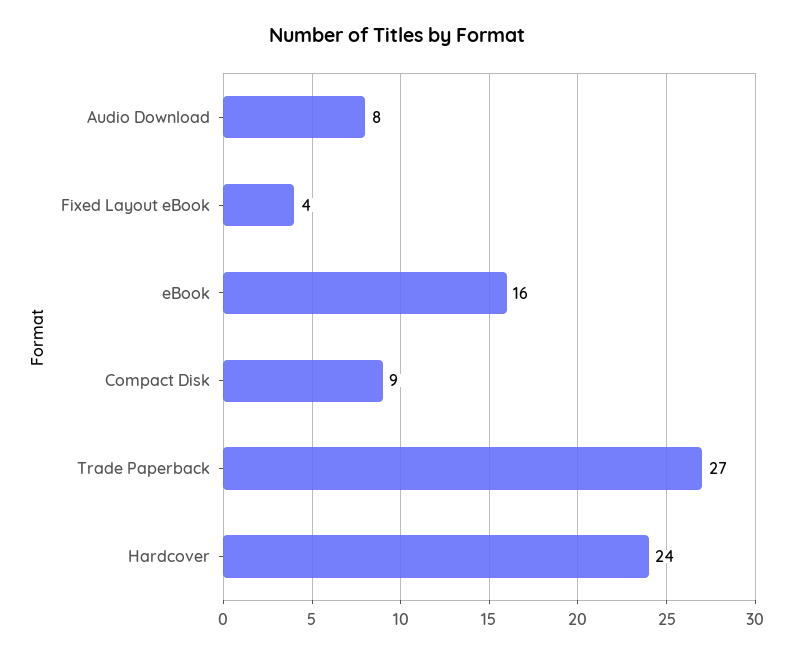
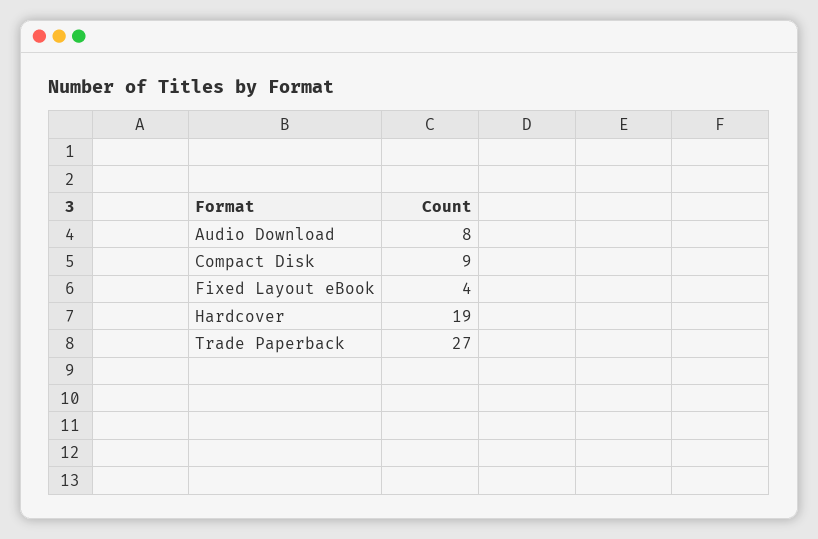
eBook: 16 -> none
Hardcover: 24 -> 19

